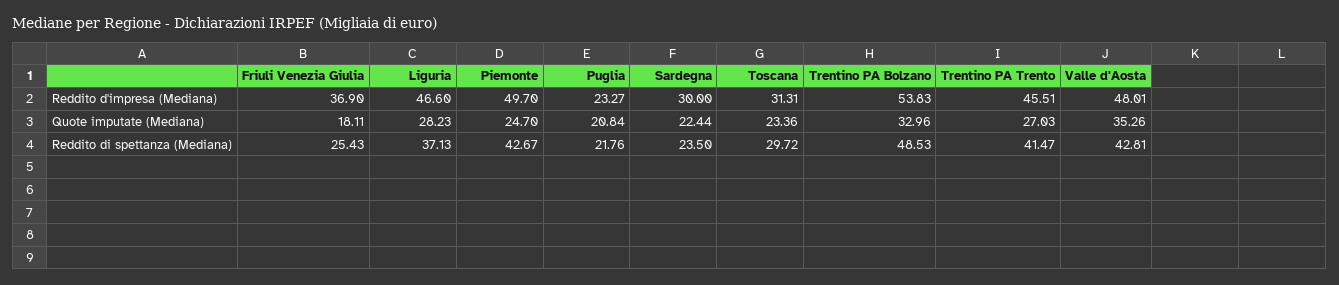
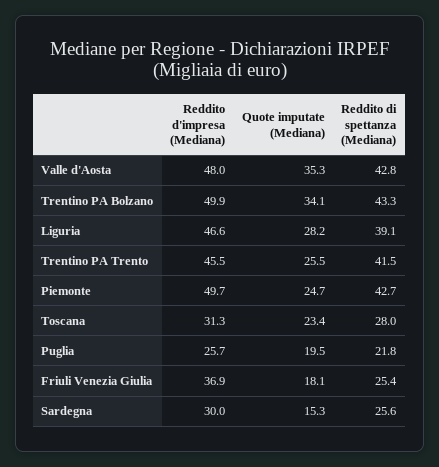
Puglia, Reddito d'impresa (Mediana): 23.27 -> 25.7
Trentino PA Bolzano, Reddito d'impresa (Mediana): 53.83 -> 49.9
Puglia, Quote imputate (Mediana): 20.84 -> 19.5
Sardegna, Quote imputate (Mediana): 22.44 -> 15.3
Trentino PA Bolzano, Quote imputate (Mediana): 32.96 -> 34.1
Trentino PA Trento, Quote imputate (Mediana): 27.03 -> 25.5
Liguria, Reddito di spettanza (Mediana): 37.13 -> 39.1
Sardegna, Reddito di spettanza (Mediana): 23.5 -> 25.6
Toscana, Reddito di spettanza (Mediana): 29.72 -> 28
Trentino PA Bolzano, Reddito di spettanza (Mediana): 48.53 -> 43.3

